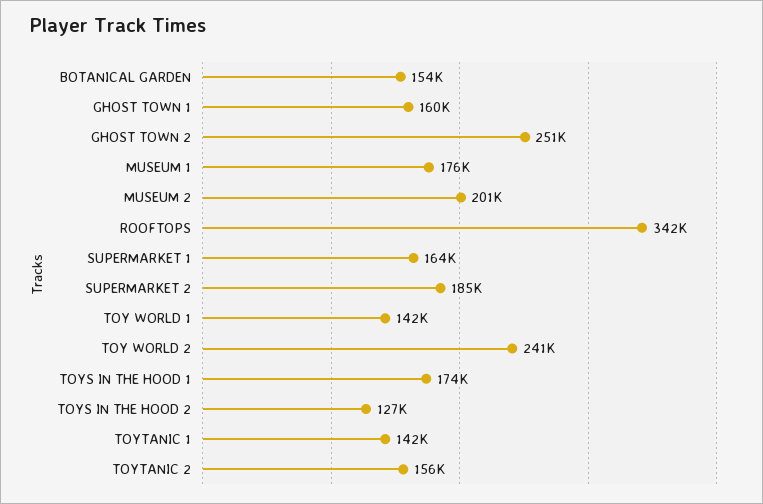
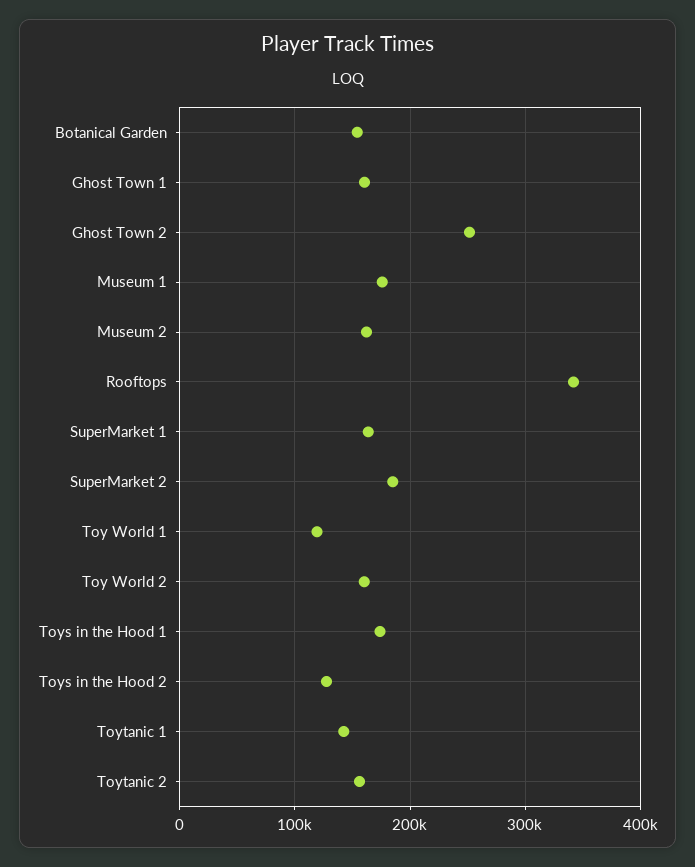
MUSEUM 2: 201000 -> 160000
TOY WORLD 1: 142000 -> 120000
TOY WORLD 2: 241000 -> 160000

